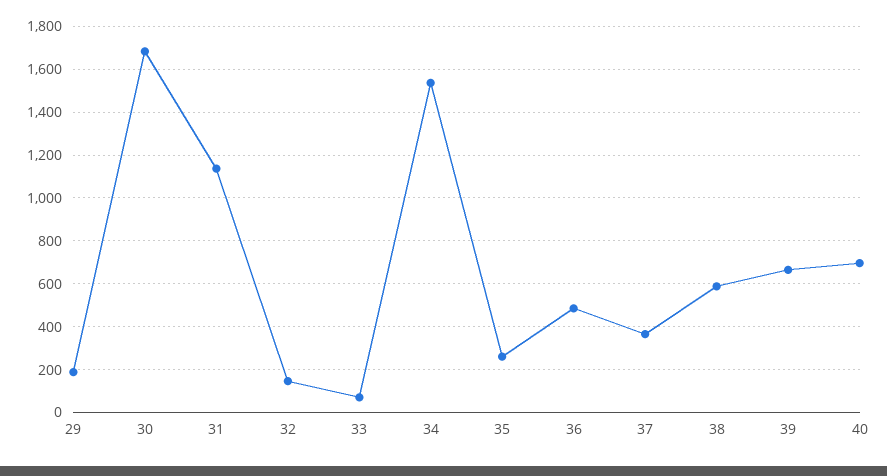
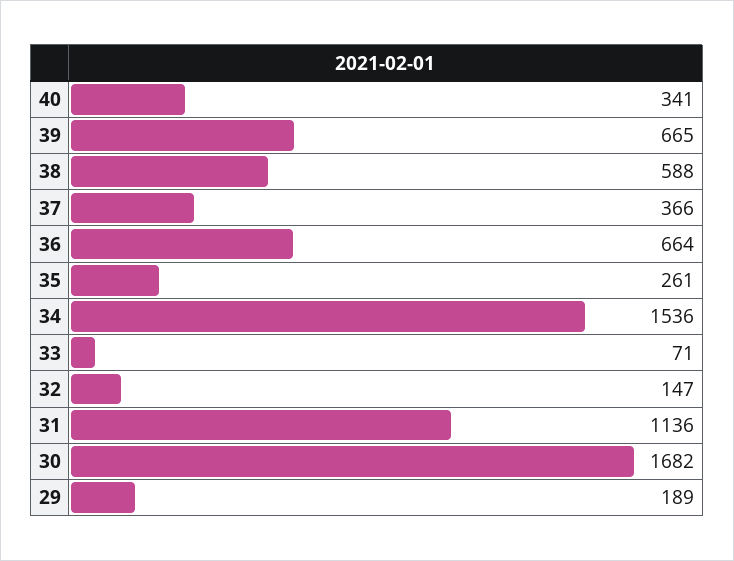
36: 500 -> 664
40: 700 -> 341

